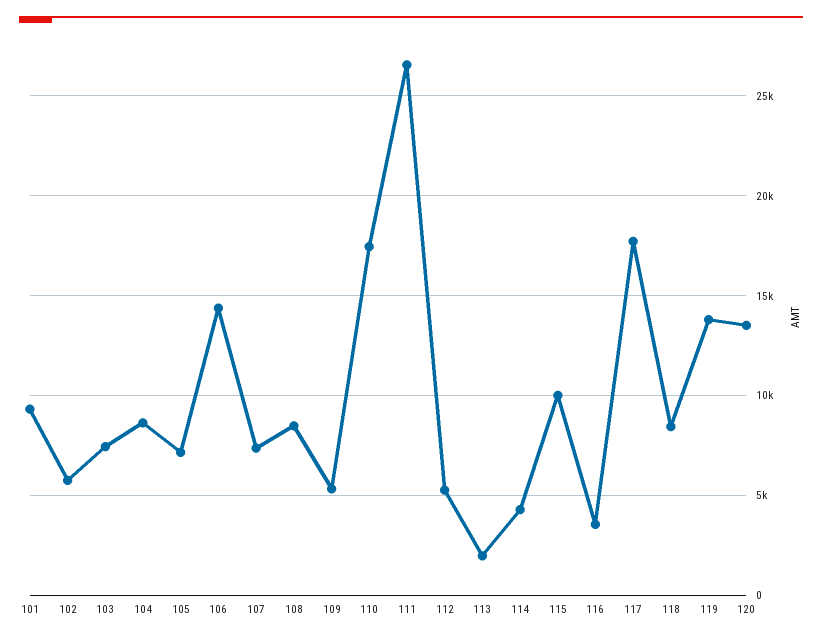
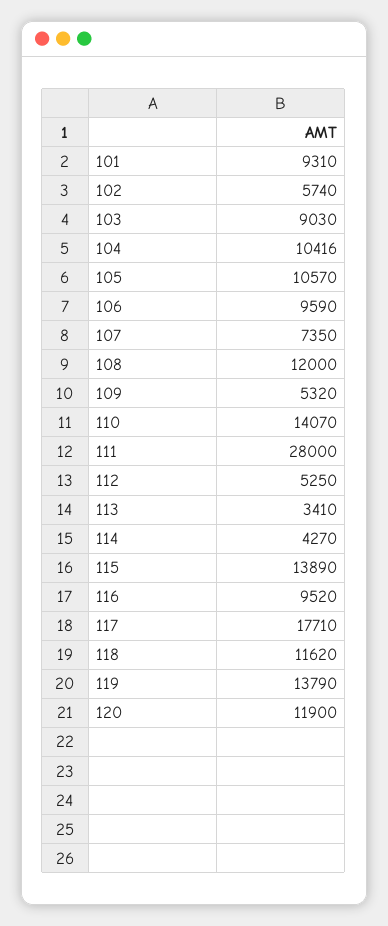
103: 7500 -> 9030
104: 8500 -> 10416
105: 7000 -> 10570
106: 14500 -> 9590
108: 8500 -> 12000
110: 17500 -> 14070
111: 26500 -> 28000
113: 2000 -> 3410
115: 10000 -> 13890
116: 3500 -> 9520
118: 8500 -> 11620
120: 13500 -> 11900

